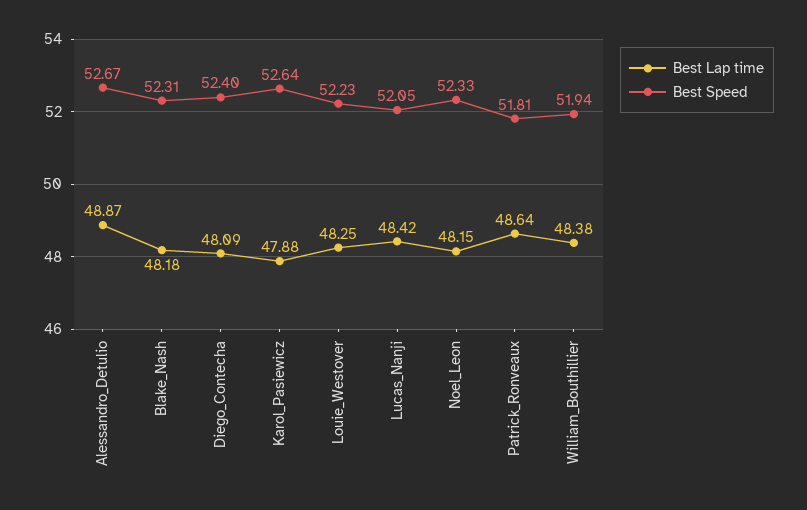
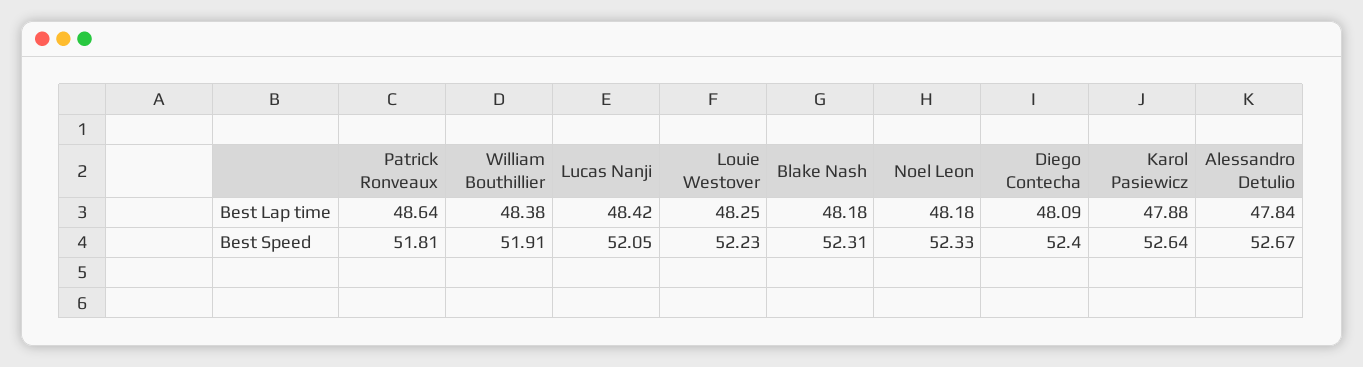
Best Lap time, Alessandro_Detulio: 48.87 -> 47.84
Best Lap time, Noel_Leon: 48.15 -> 48.18
Best Speed, William_Bouthillier: 51.94 -> 51.91

